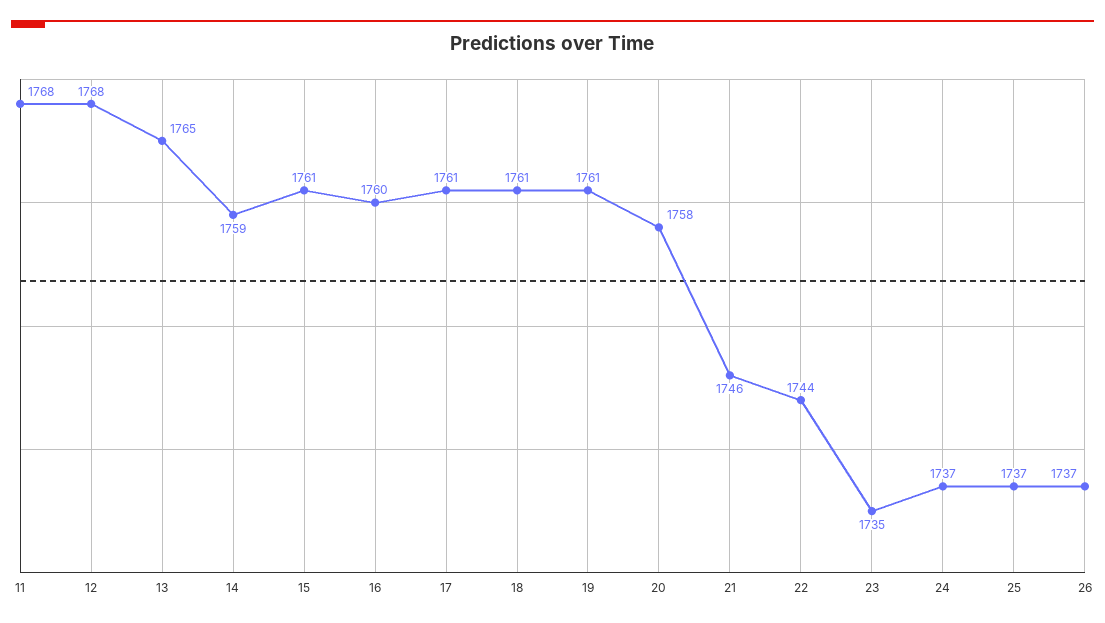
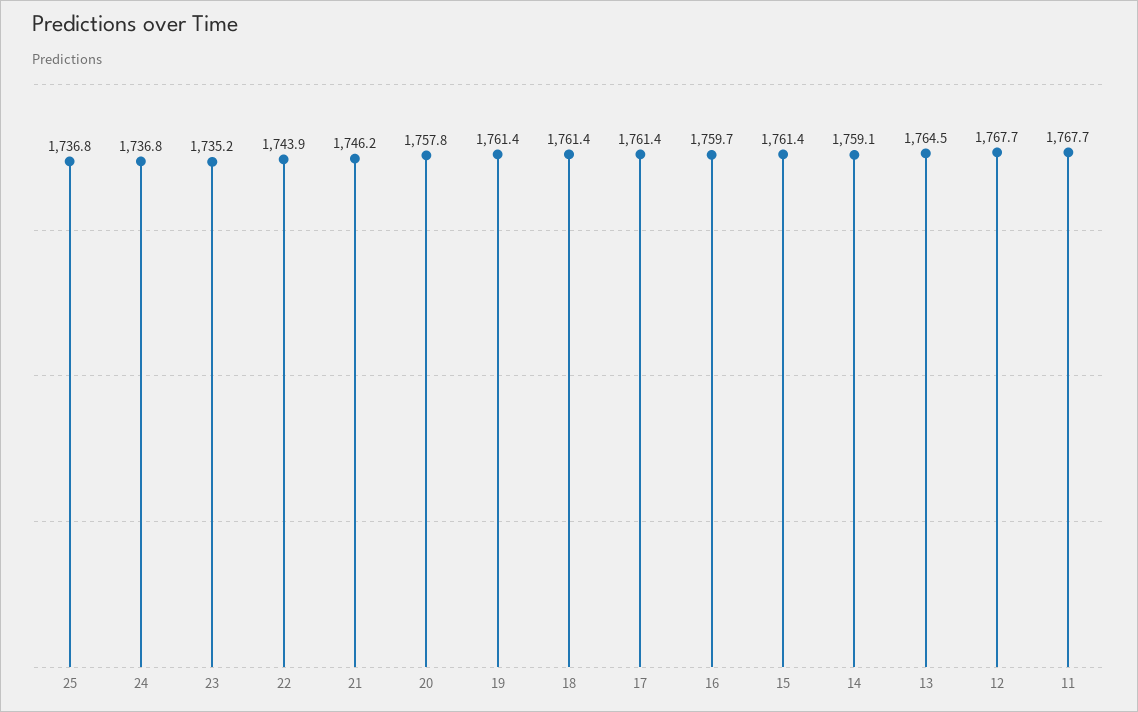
26: 1737 -> none

